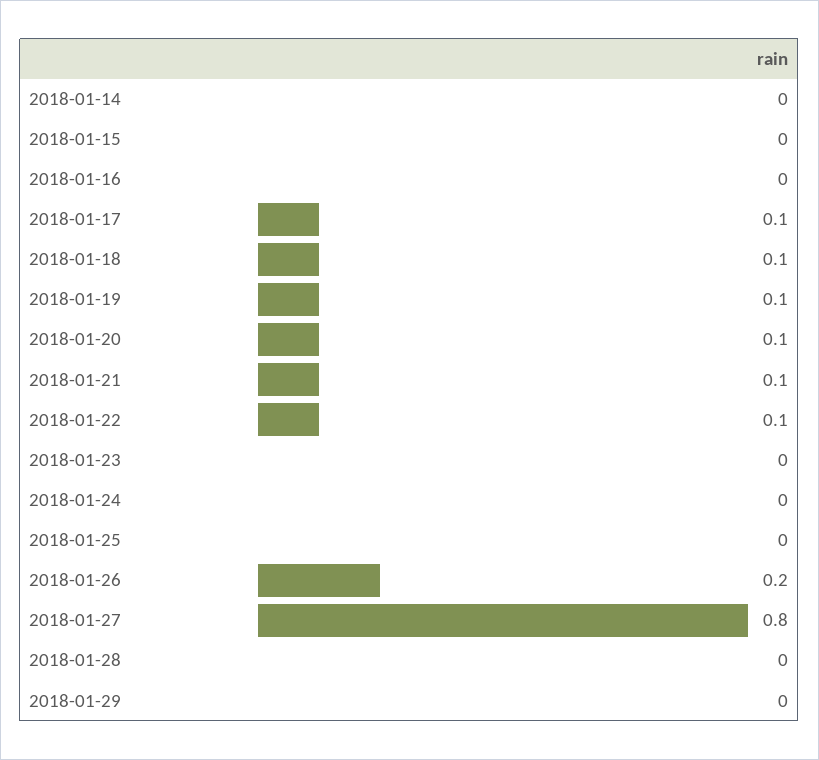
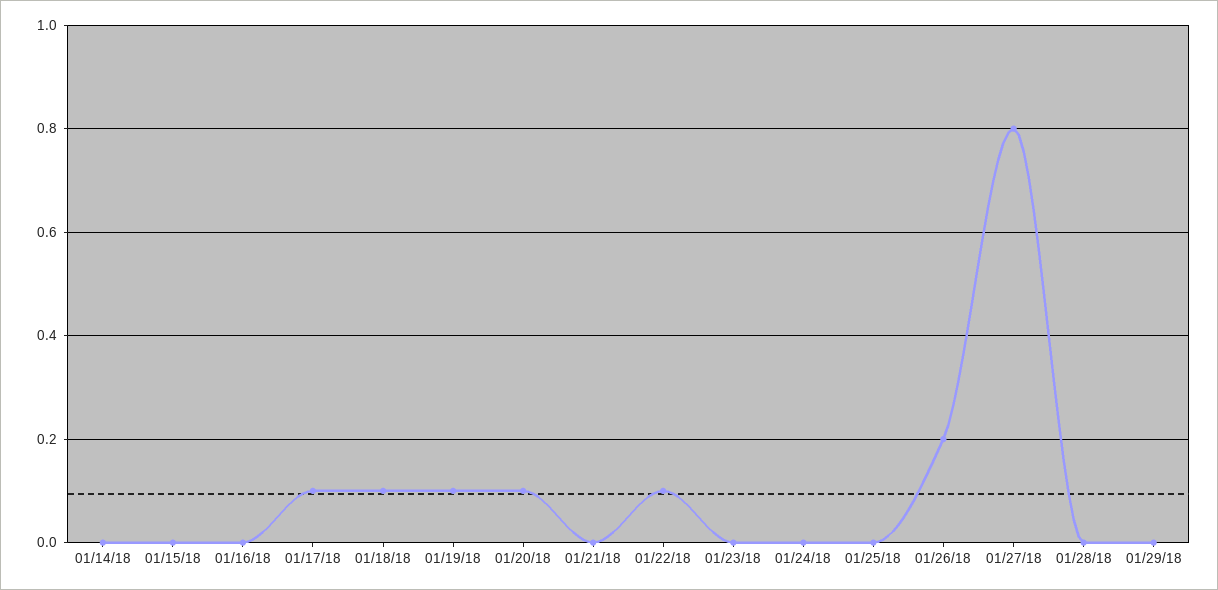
2018-01-21: 0.1 -> 0

